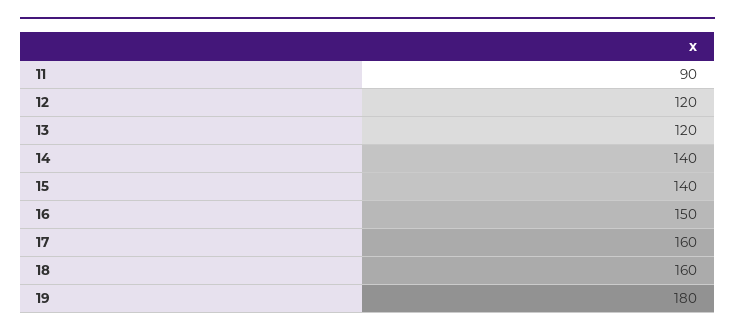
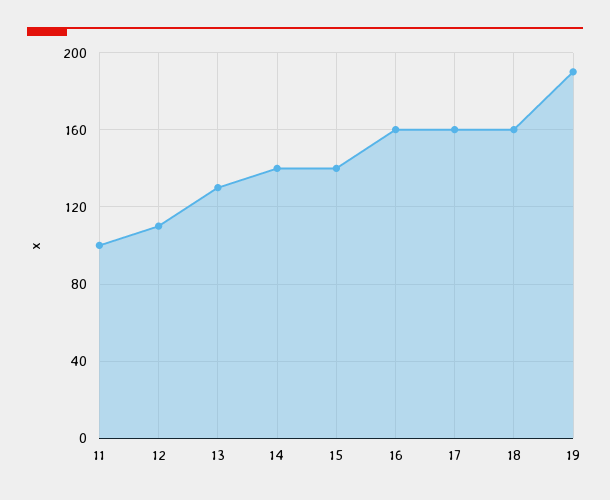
11: 90 -> 100
12: 120 -> 110
13: 120 -> 130
16: 150 -> 160
19: 180 -> 190

